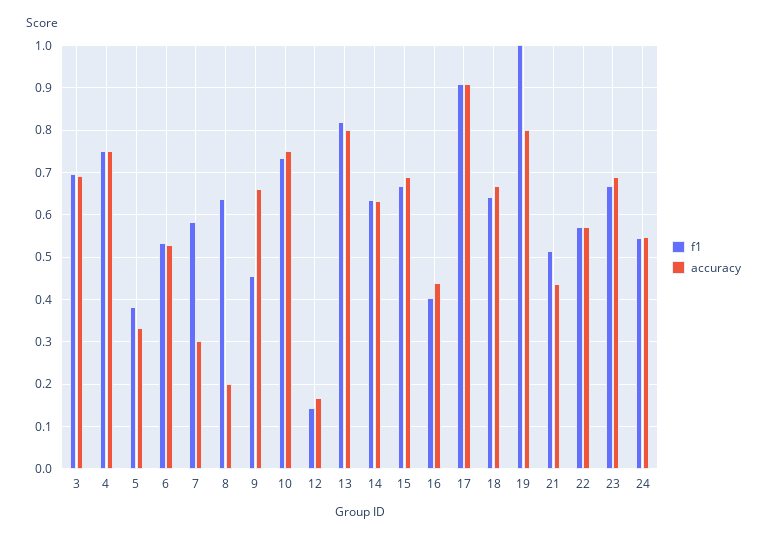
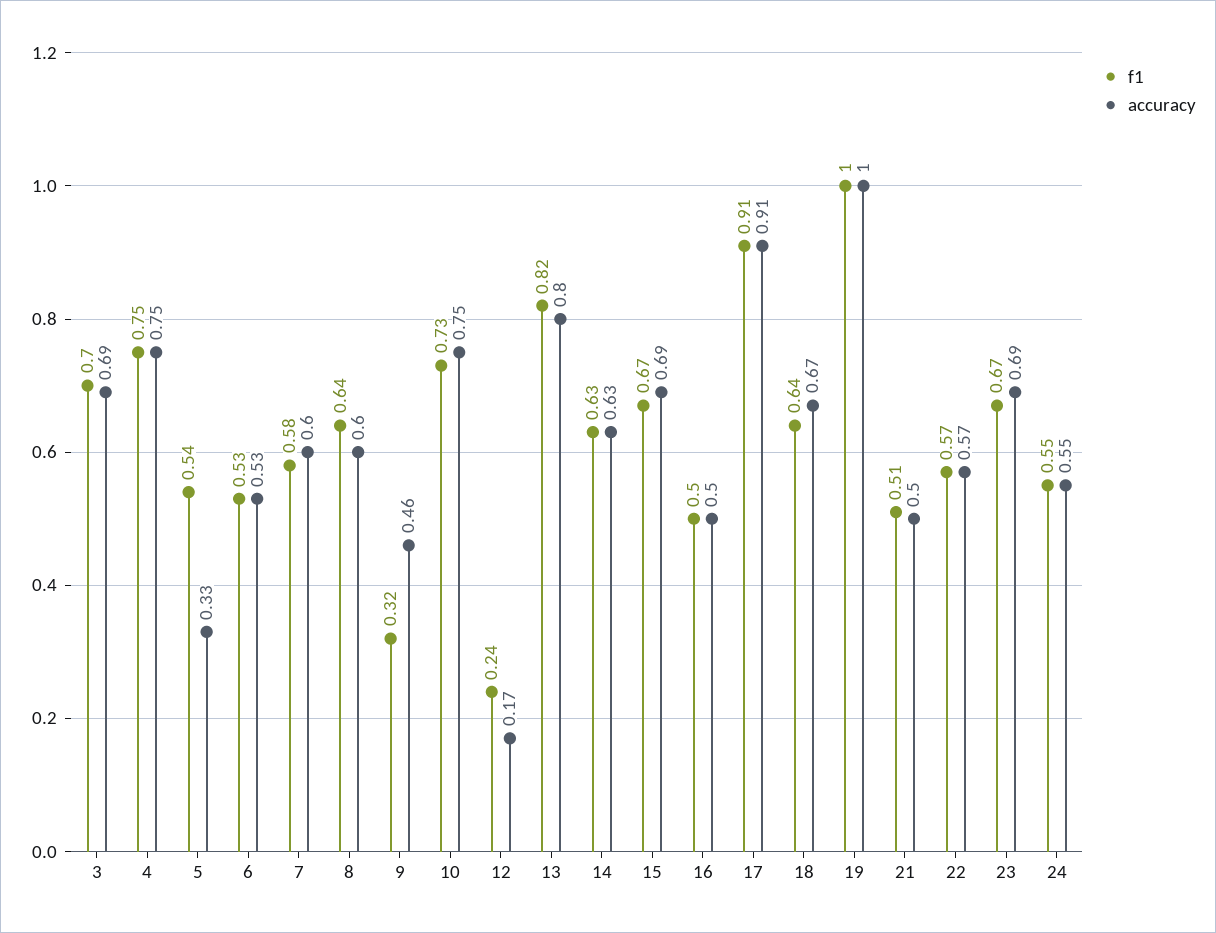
f1, 5: 0.38 -> 0.54
accuracy, 7: 0.3 -> 0.6
accuracy, 8: 0.2 -> 0.6
f1, 9: 0.46 -> 0.32
accuracy, 9: 0.66 -> 0.46
f1, 12: 0.14 -> 0.24
f1, 16: 0.4 -> 0.5
accuracy, 16: 0.44 -> 0.5
accuracy, 19: 0.8 -> 1
accuracy, 21: 0.44 -> 0.5

